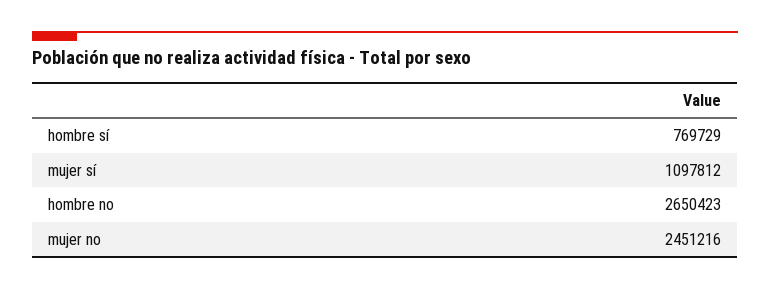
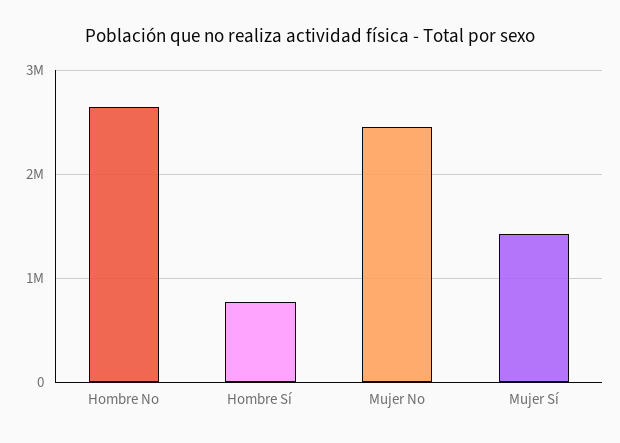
mujer sí: 1097812 -> 1400000

